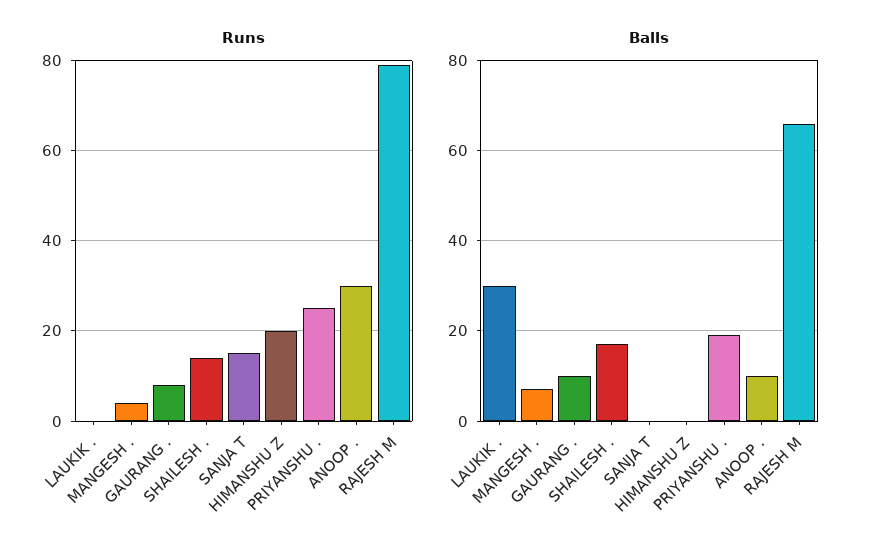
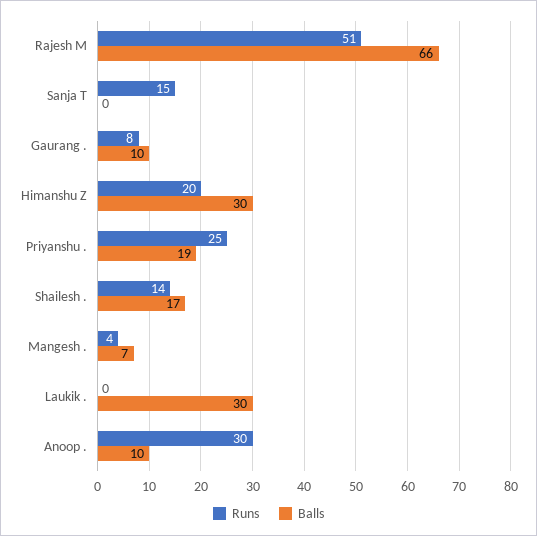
Runs, RAJESH M: 80 -> 51
Balls, HIMANSHU Z: 0 -> 30

